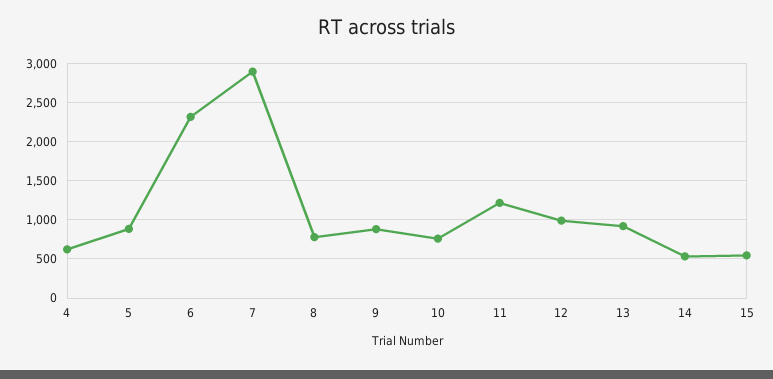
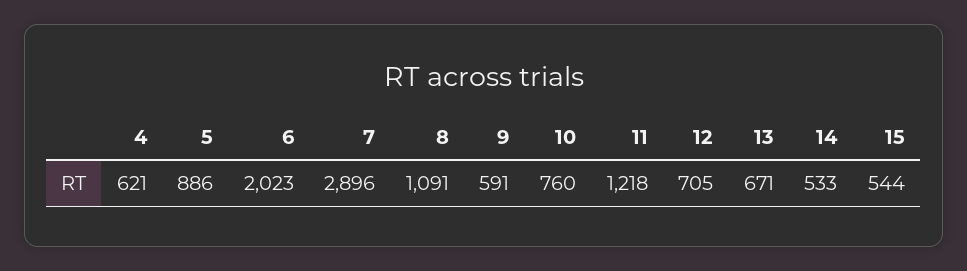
6: 2300 -> 2023
8: 800 -> 1091
9: 900 -> 591
12: 1000 -> 705
13: 900 -> 671

